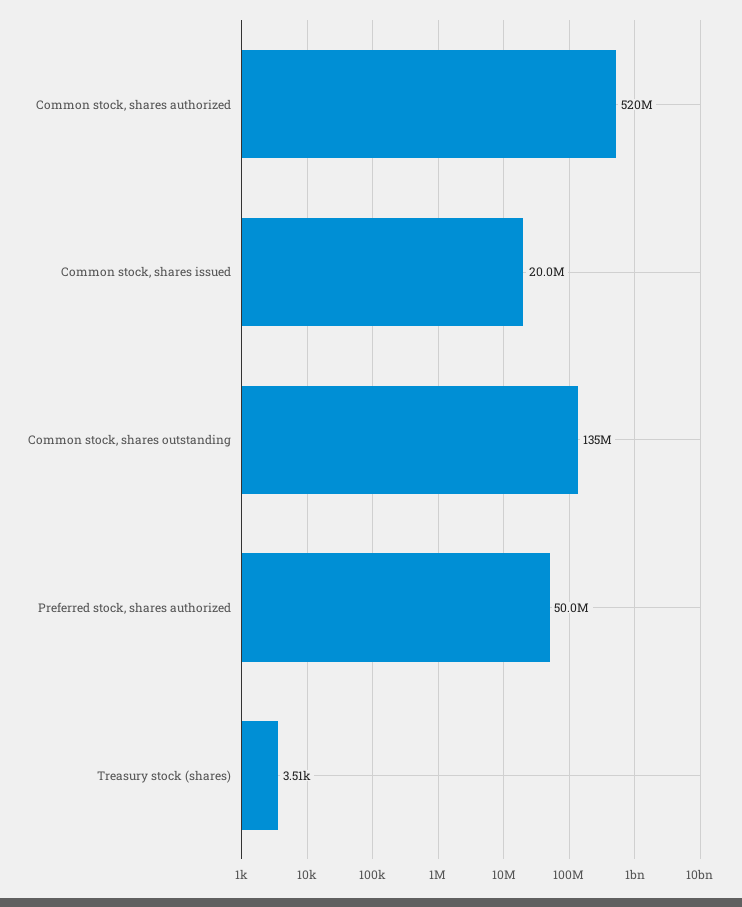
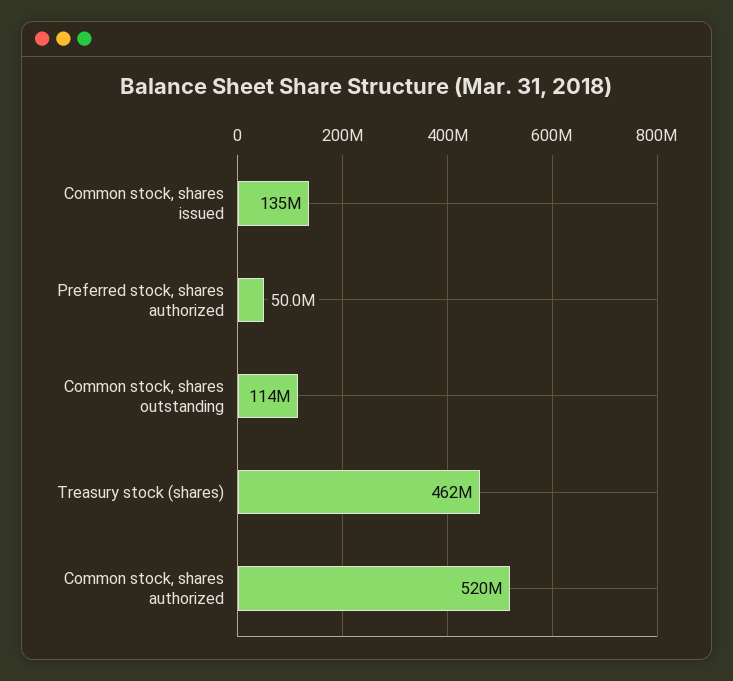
Common stock, shares issued: 20000000 -> 135000000
Common stock, shares outstanding: 135000000 -> 114000000
Treasury stock (shares): 3510 -> 462000000

